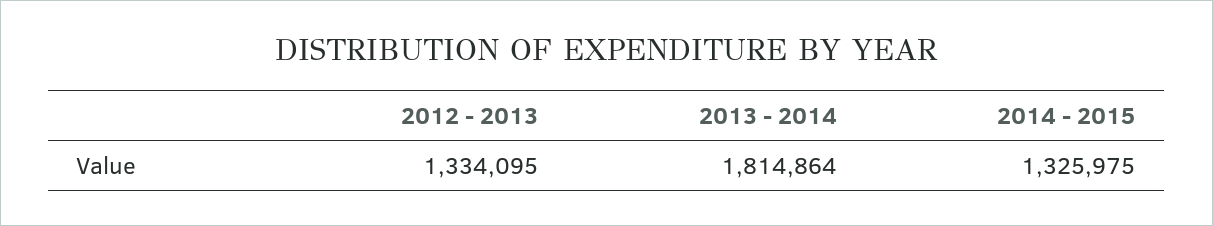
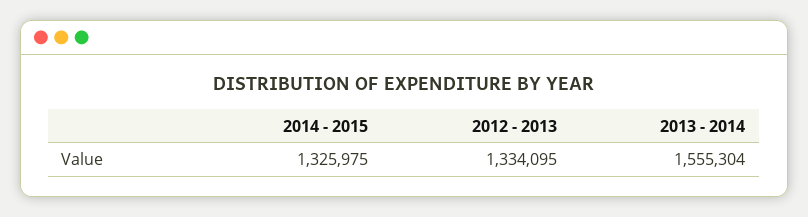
2013 - 2014: 1814864 -> 1555304

